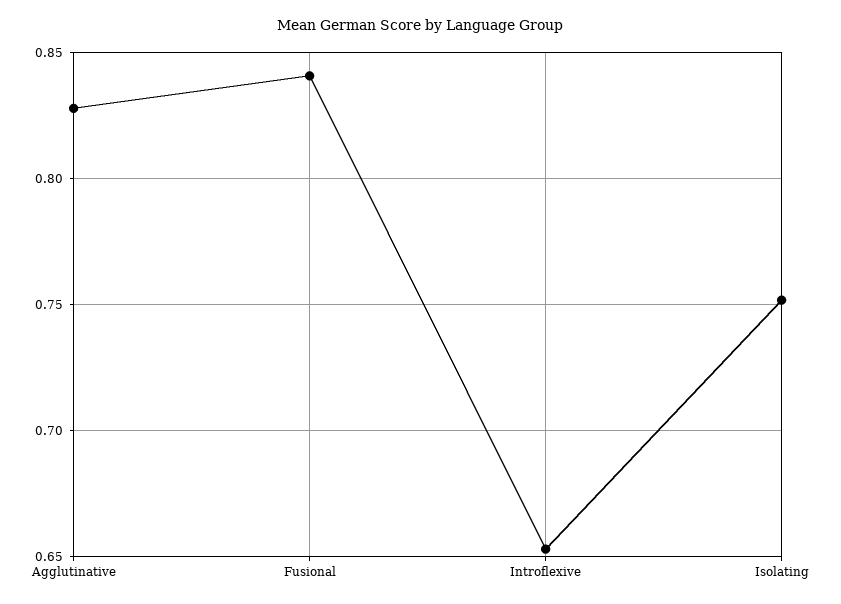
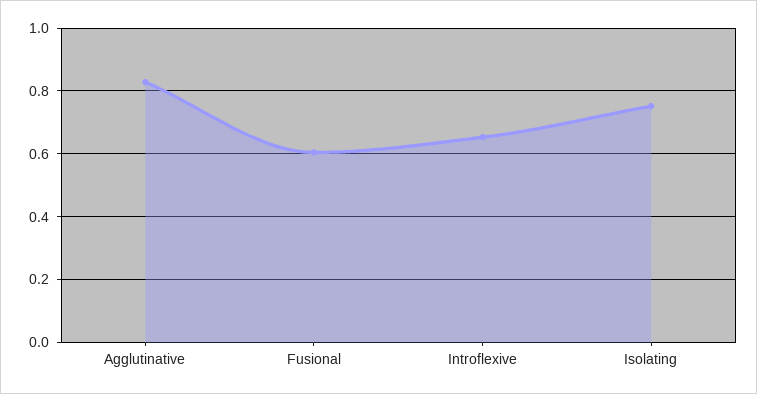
Fusional: 0.84 -> 0.6

